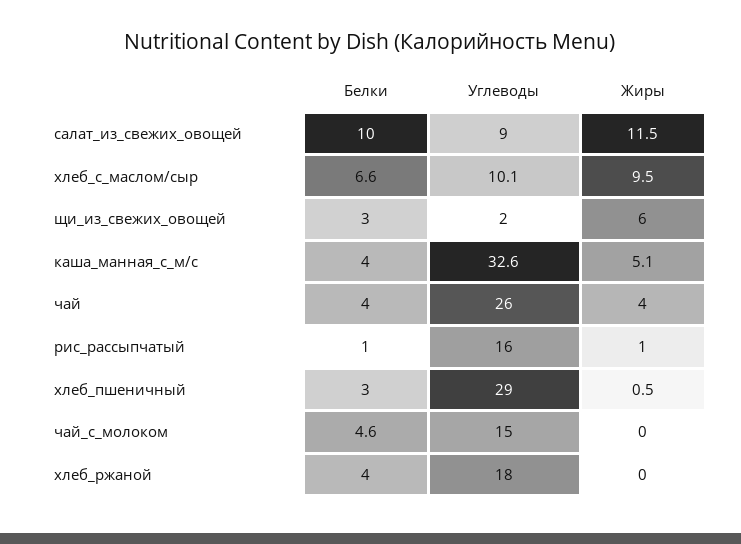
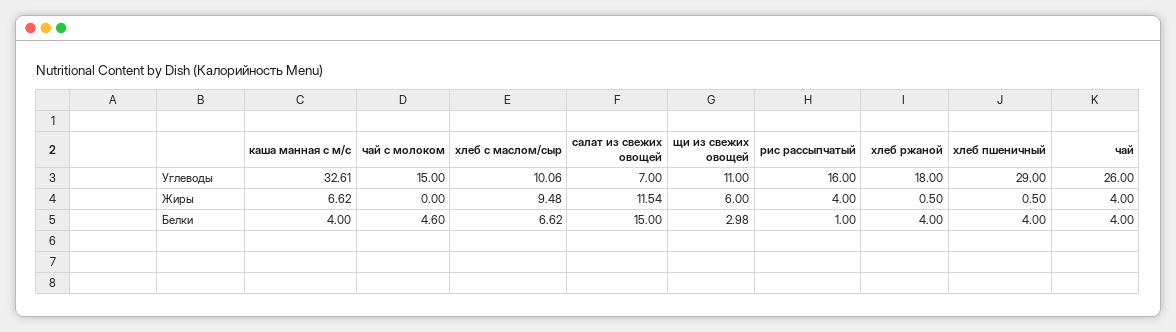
Белки, салат_из_свежих_овощей: 10 -> 15
Углеводы, салат_из_свежих_овощей: 9 -> 7
Углеводы, щи_из_свежих_овощей: 2 -> 11
Жиры, каша_манная_с_м/с: 5.1 -> 6.62
Жиры, рис_рассыпчатый: 1 -> 4
Белки, хлеб_пшеничный: 3 -> 4
Жиры, хлеб_ржаной: 0 -> 0.5

